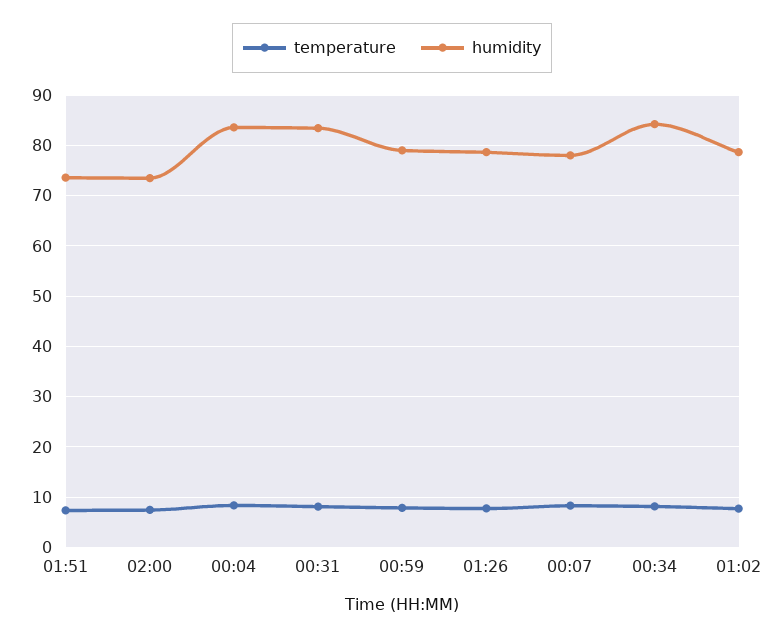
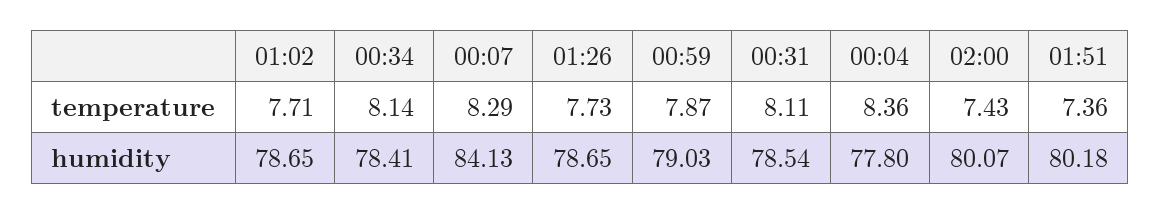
humidity, 01:51: 74 -> 80.18
humidity, 02:00: 74 -> 80.07
humidity, 00:04: 84 -> 77.8
humidity, 00:31: 84 -> 78.54
humidity, 00:07: 78 -> 84.13
humidity, 00:34: 84 -> 78.41

